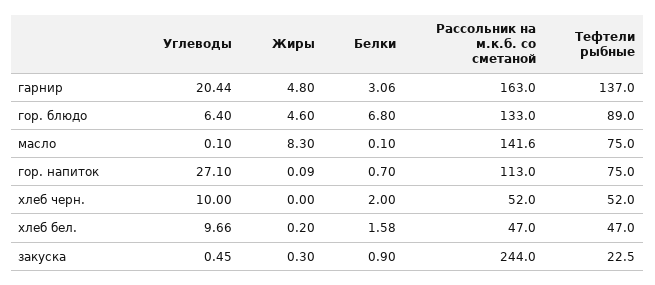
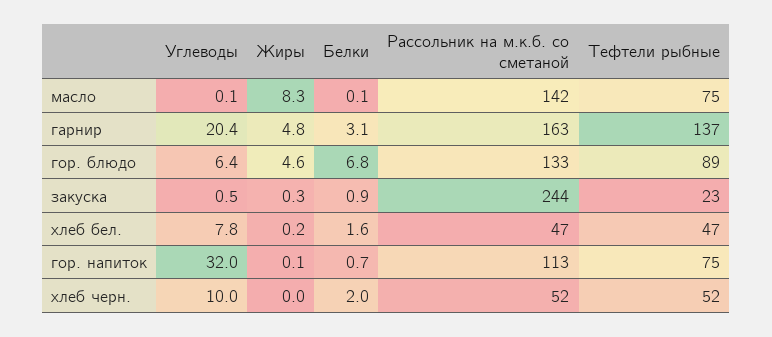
Углеводы, гор. напиток: 27.1 -> 32
Углеводы, хлеб бел.: 9.66 -> 7.8

